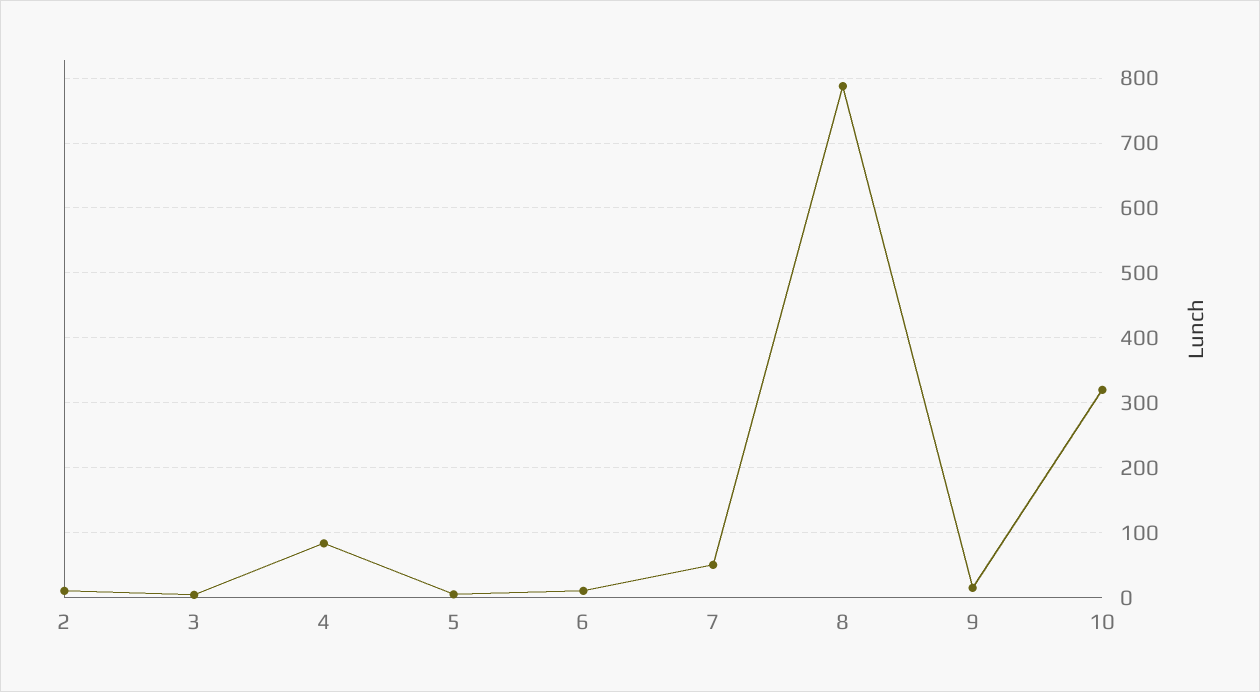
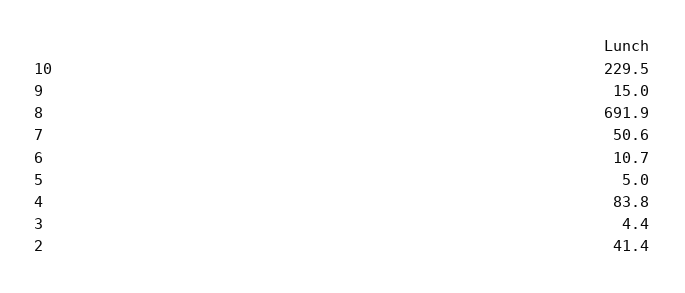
2: 10 -> 41.4
8: 790 -> 691.9
10: 320 -> 229.5

